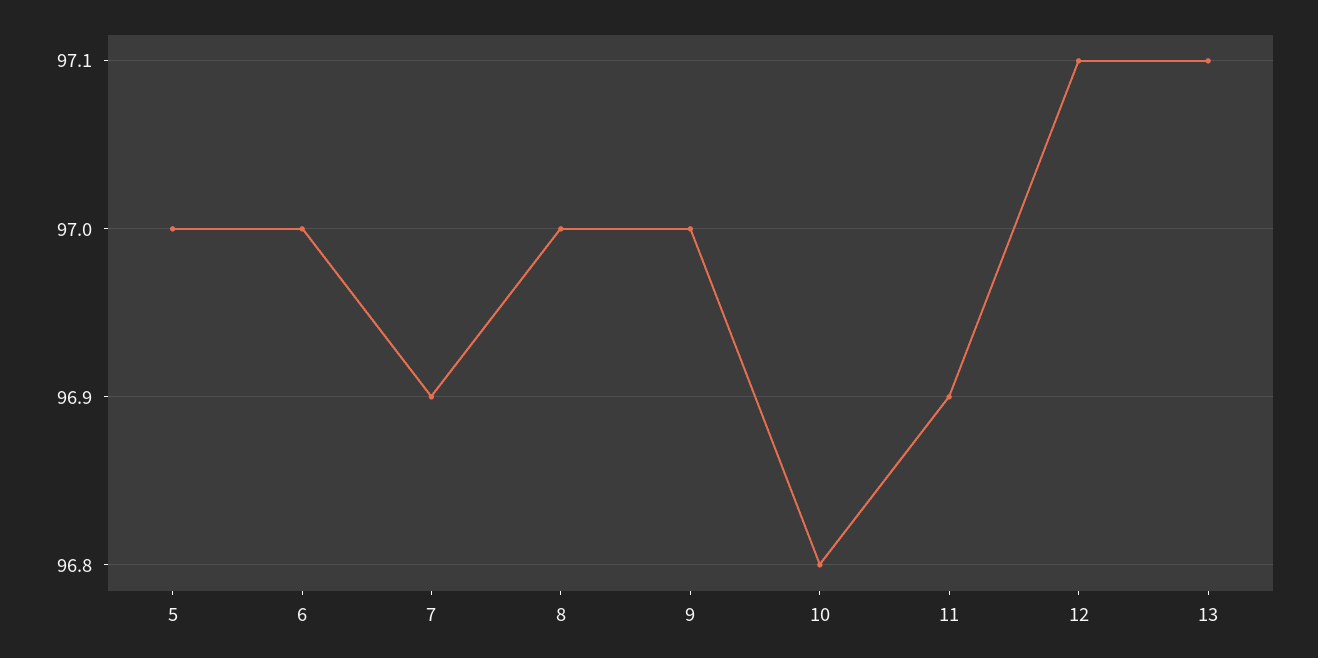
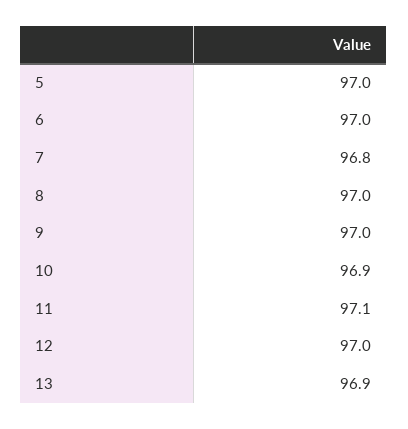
7: 96.9 -> 96.8
10: 96.8 -> 96.9
11: 96.9 -> 97.1
12: 97.1 -> 97
13: 97.1 -> 96.9

